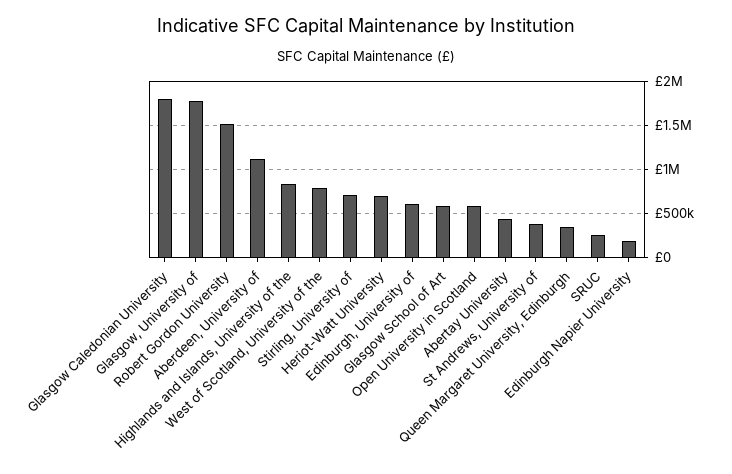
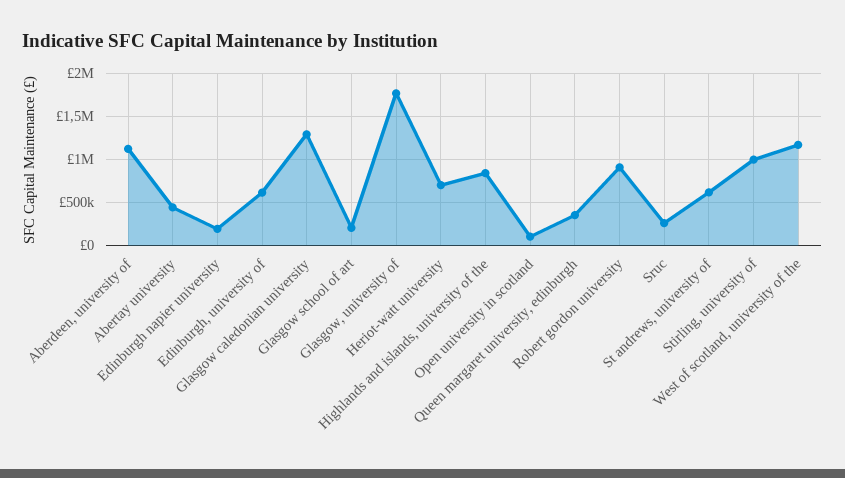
Glasgow Caledonian University: 1800000 -> 1300000
Robert Gordon University: 1500000 -> 900000
West of Scotland, University of the: 800000 -> 1200000
Stirling, University of: 700000 -> 1000000
Glasgow School of Art: 600000 -> 200000
Open University in Scotland: 600000 -> 100000
St Andrews, University of: 400000 -> 600000

